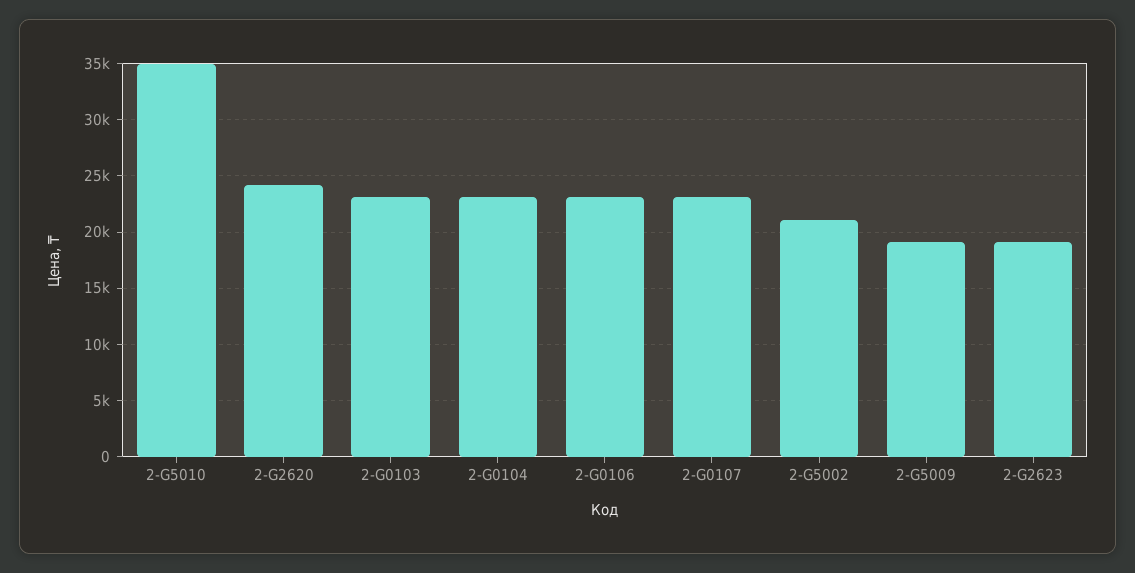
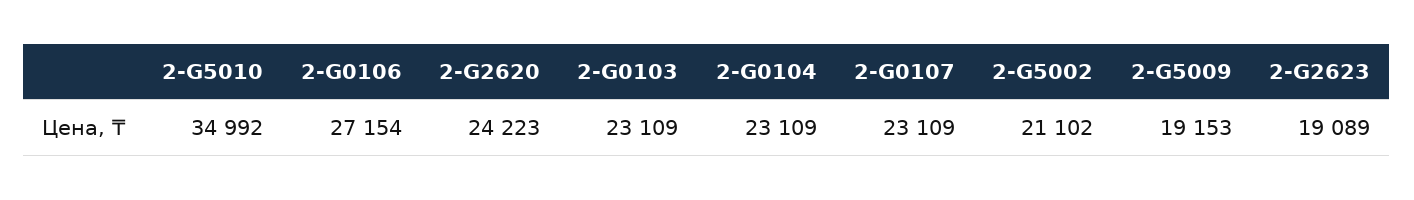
2-G0106: 23000 -> 27154

